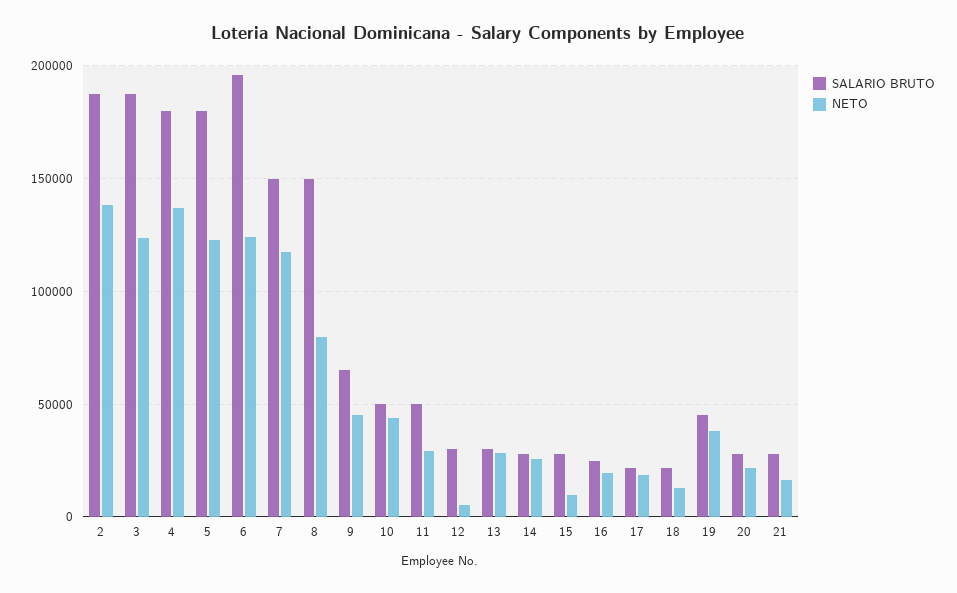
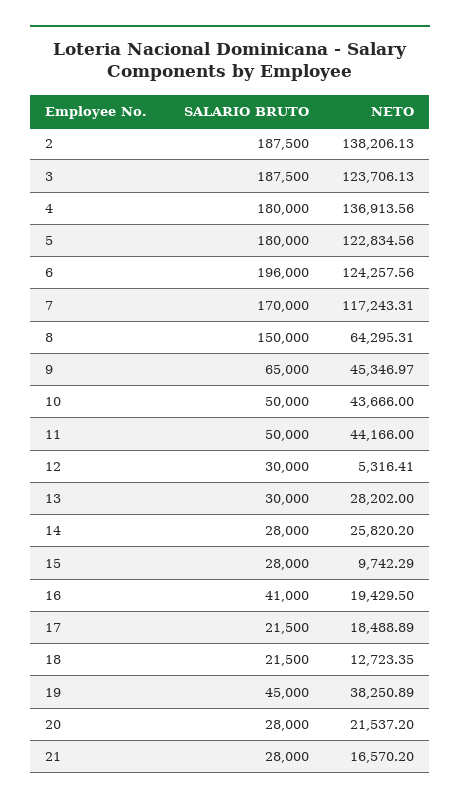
SALARIO BRUTO, 7: 150000 -> 170000
NETO, 8: 80000 -> 64295.31
NETO, 11: 30000 -> 44166
SALARIO BRUTO, 16: 25000 -> 41000

